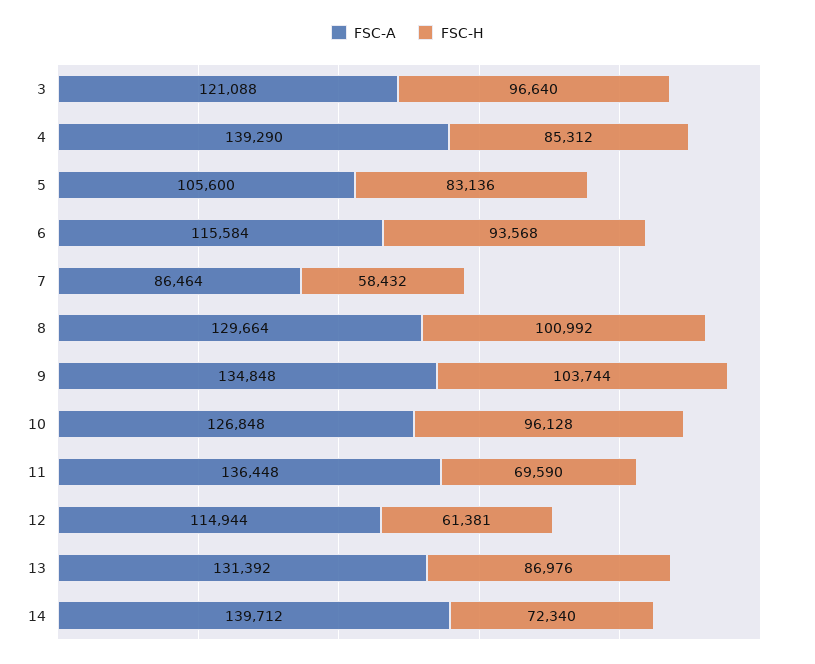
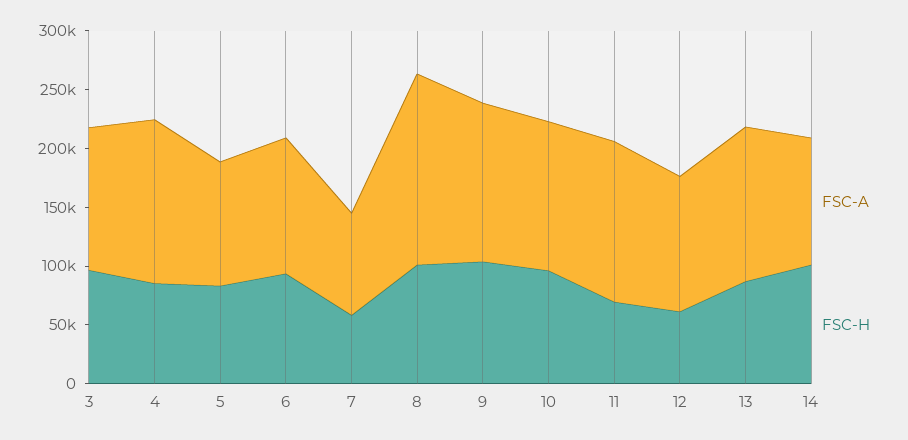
FSC-A, 8: 129664 -> 160000
FSC-A, 14: 139712 -> 110000
FSC-H, 14: 72340 -> 100000

